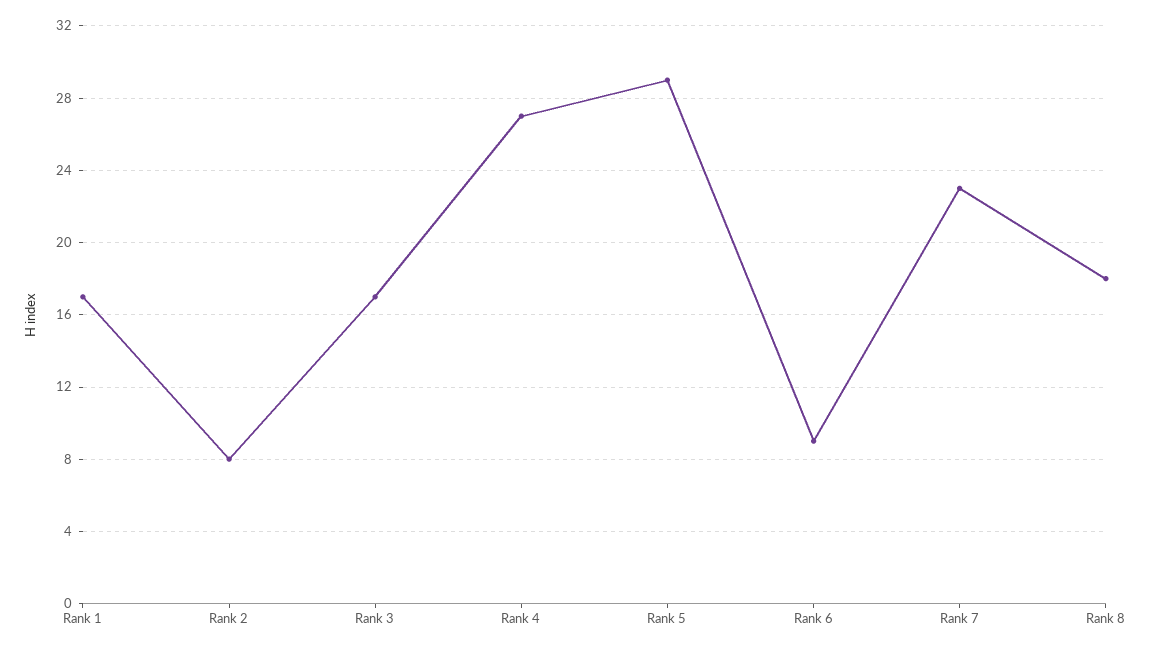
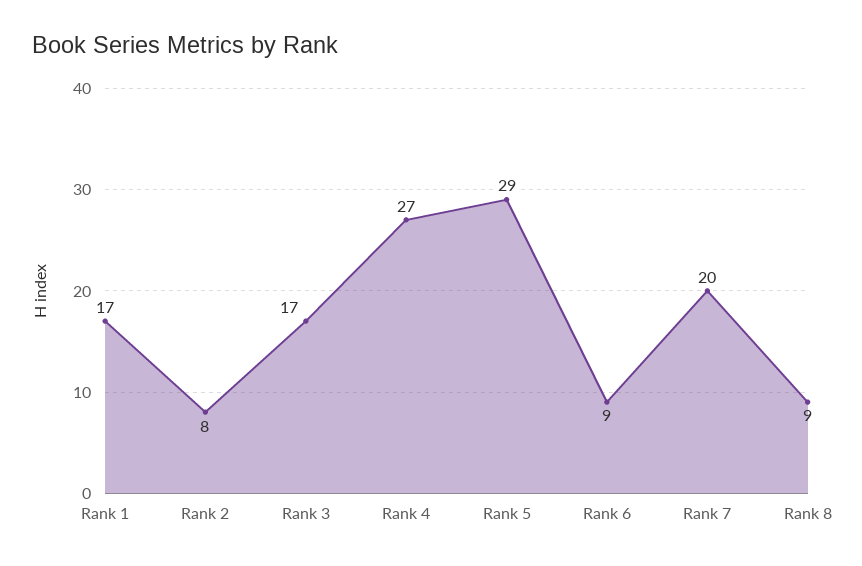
Rank 7: 23 -> 20
Rank 8: 18 -> 9

